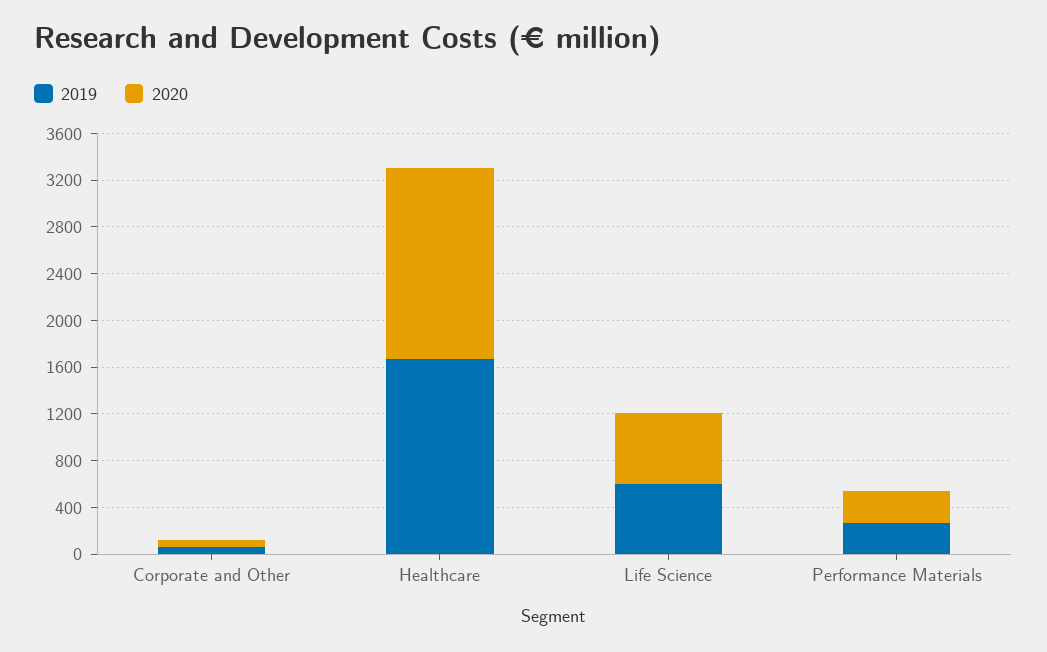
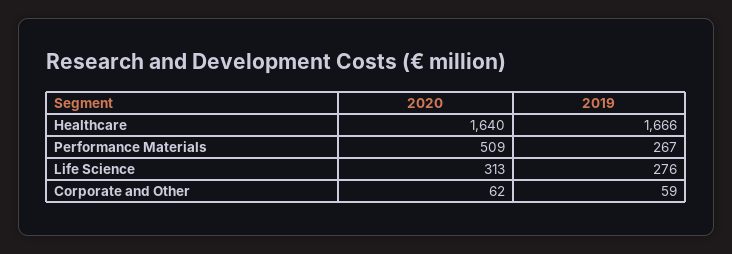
2019, Life Science: 600 -> 276
2020, Life Science: 600 -> 313
2020, Performance Materials: 300 -> 509

